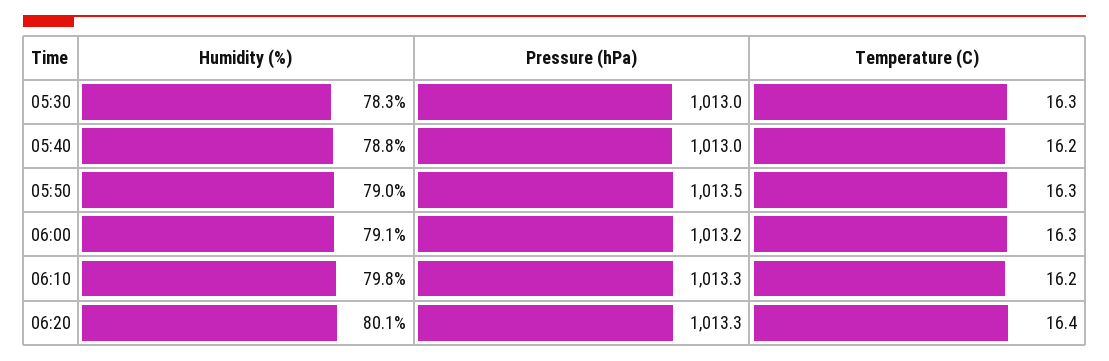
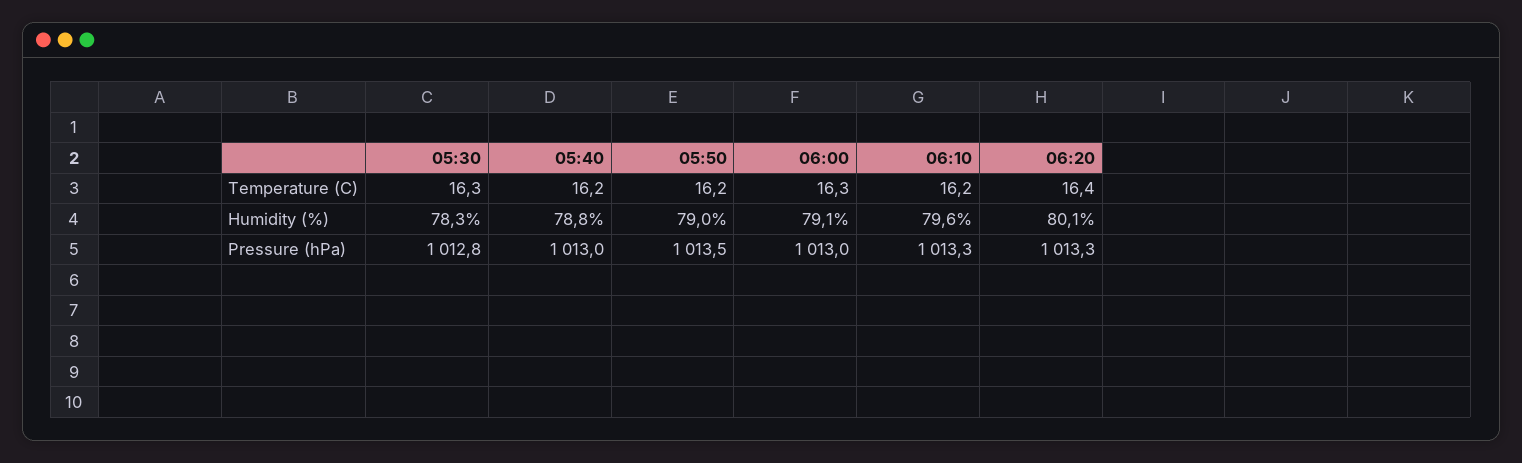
Pressure (hPa), 05:30: 1013 -> 1012.8
Temperature (C), 05:50: 16.3 -> 16.2
Pressure (hPa), 06:00: 1013.2 -> 1013
Humidity (%), 06:10: 79.8 -> 79.6

